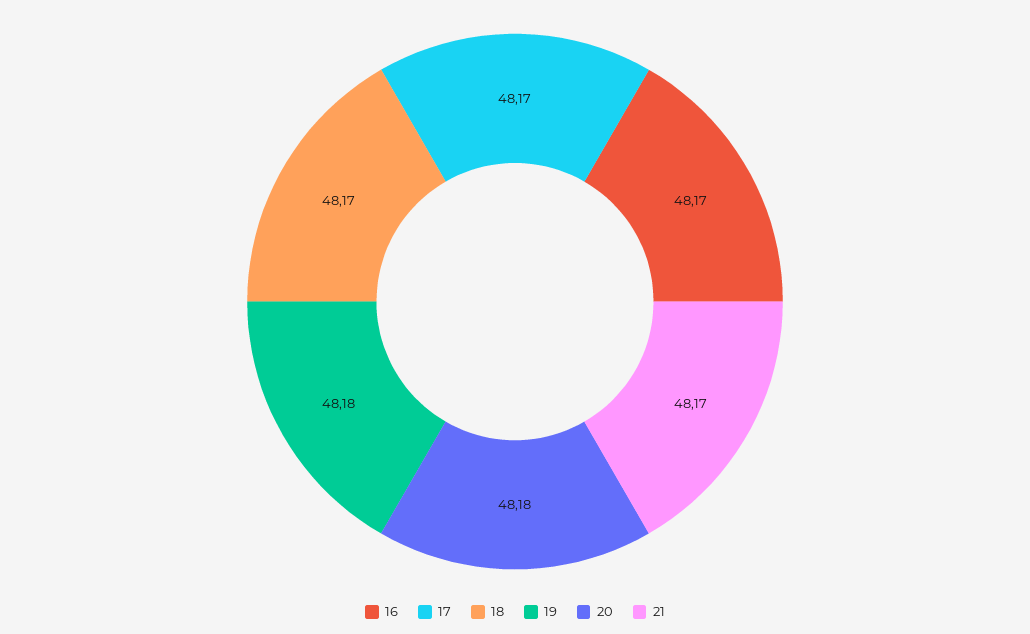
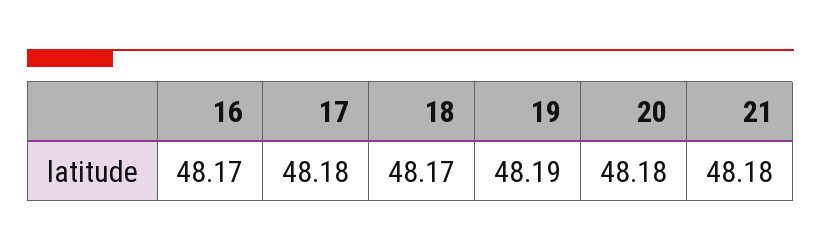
17: 48.17 -> 48.18
19: 48.18 -> 48.19
21: 48.17 -> 48.18

